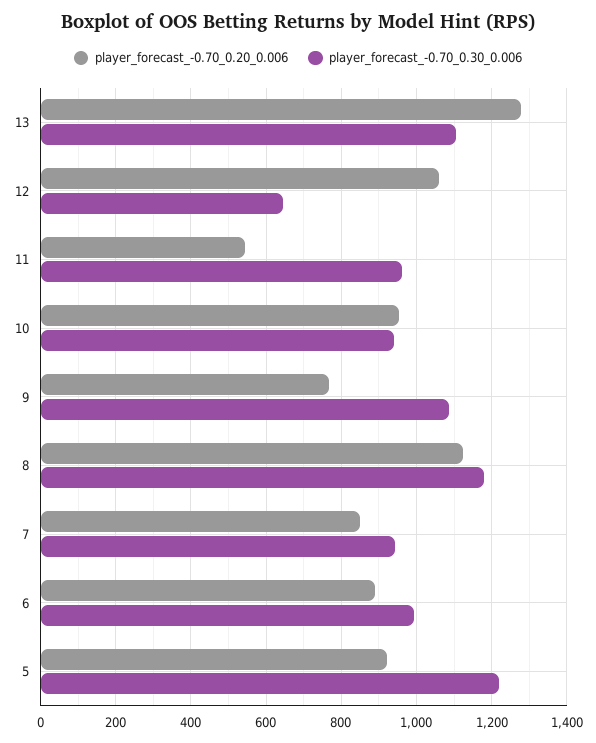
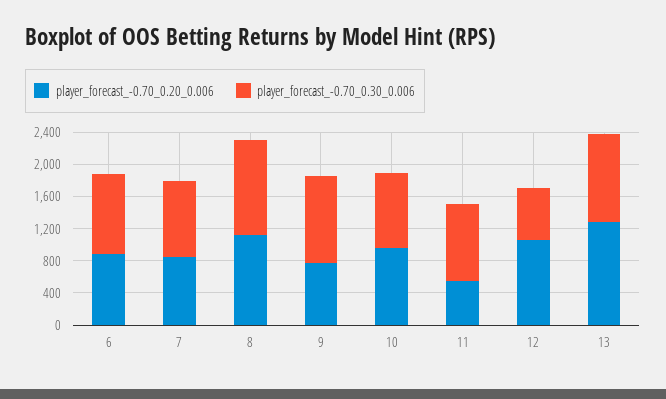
player_forecast_-0.70_0.20_0.006, 5: 920 -> none
player_forecast_-0.70_0.30_0.006, 5: 1220 -> none

